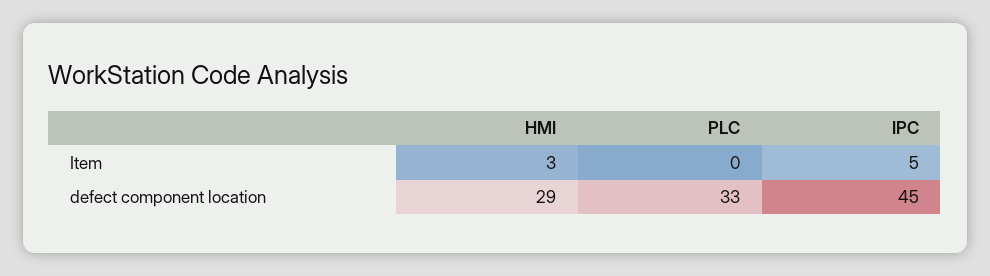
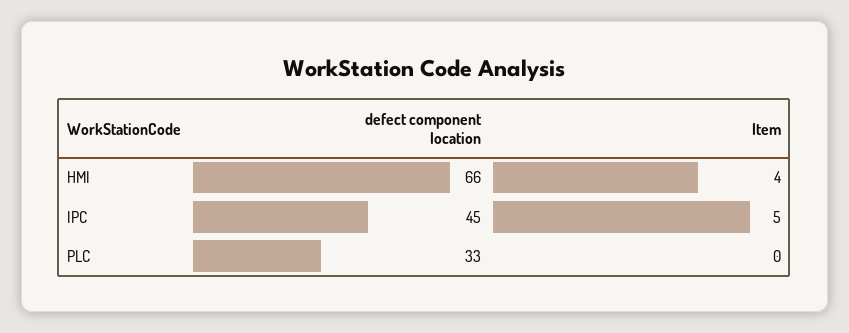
HMI, Item: 3 -> 4
HMI, defect component location: 29 -> 66

